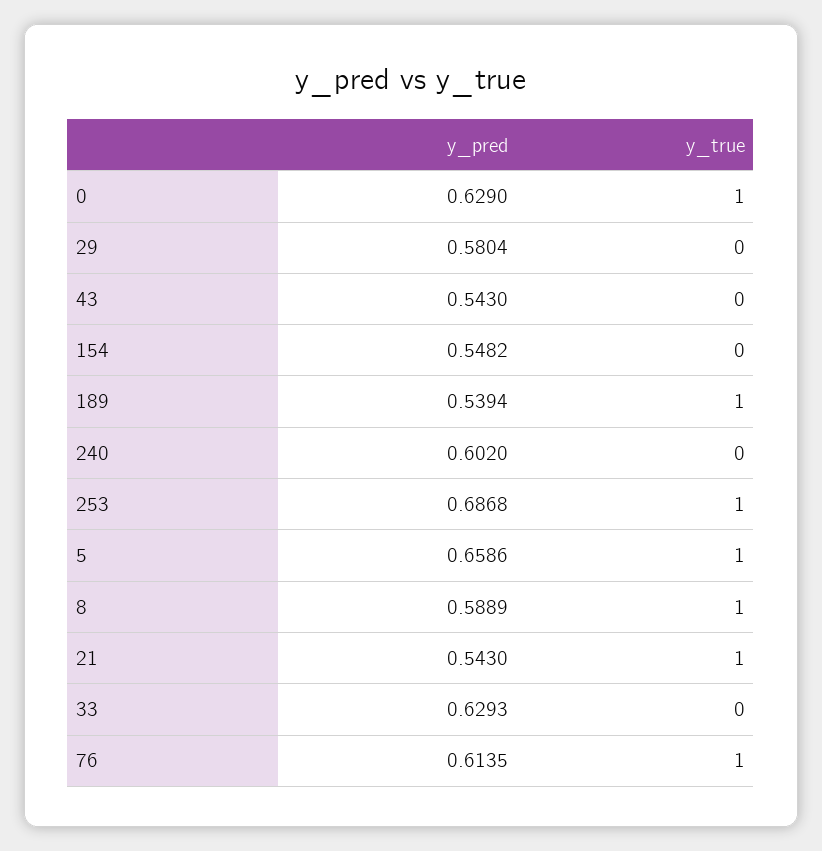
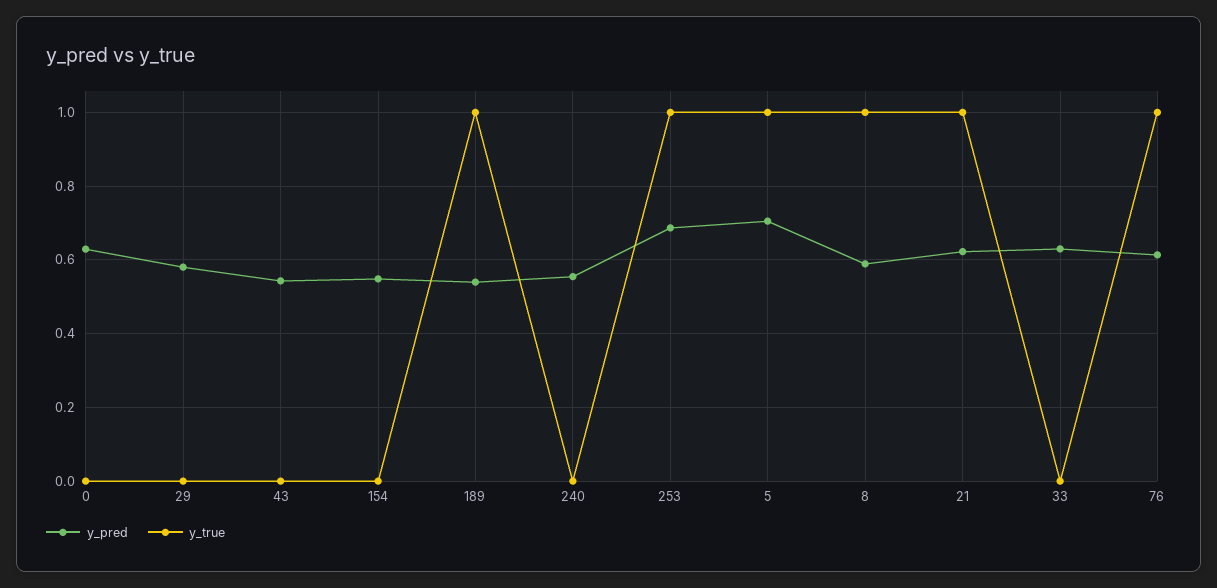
y_true, 0: 1 -> 0
y_pred, 240: 0.602 -> 0.56
y_pred, 5: 0.6586 -> 0.7
y_pred, 21: 0.543 -> 0.62

